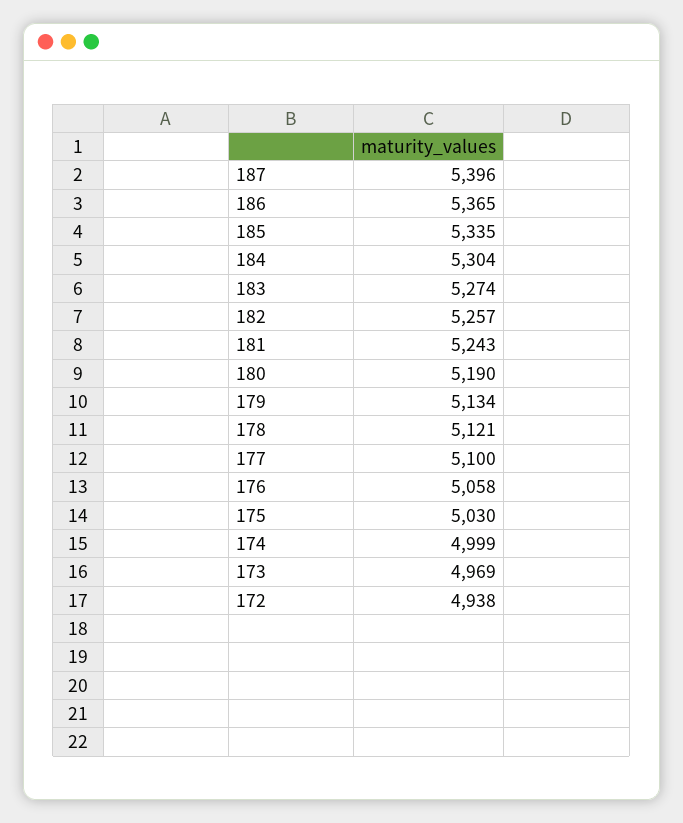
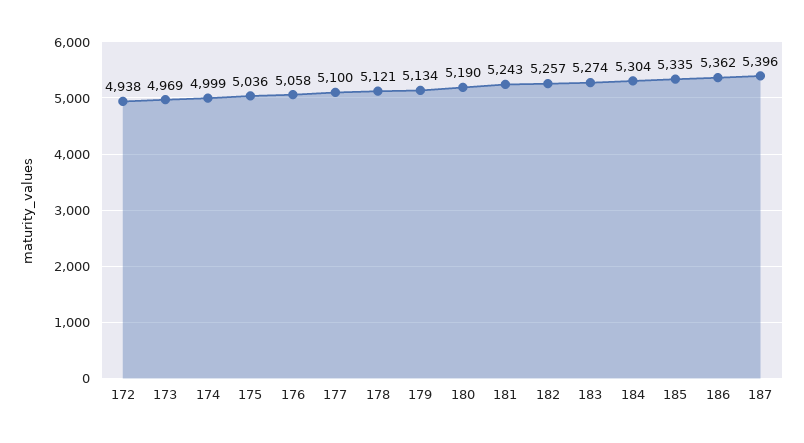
186: 5365 -> 5362
175: 5030 -> 5036

